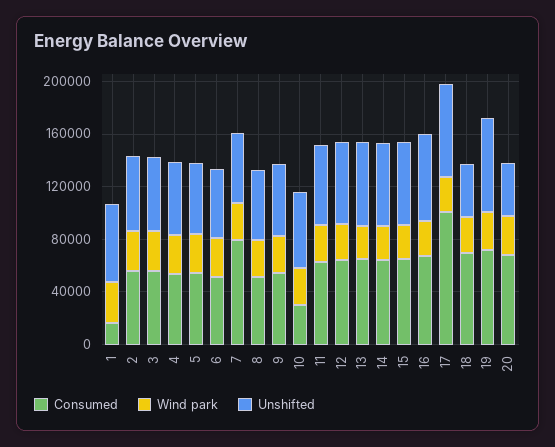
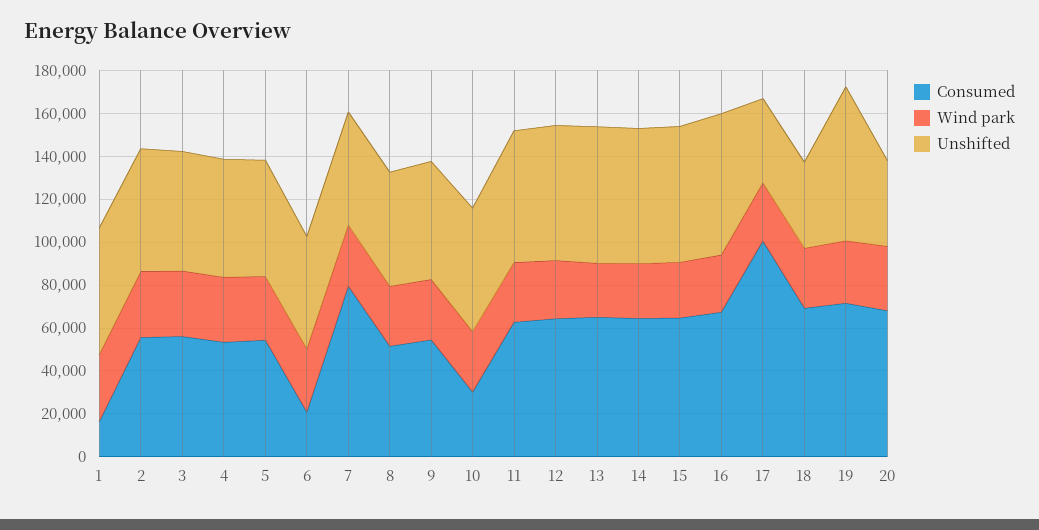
Consumed, 6: 50000 -> 20000
Unshifted, 17: 70000 -> 40000

